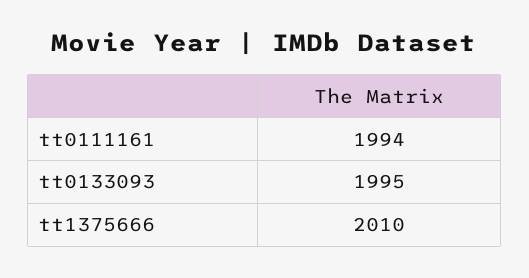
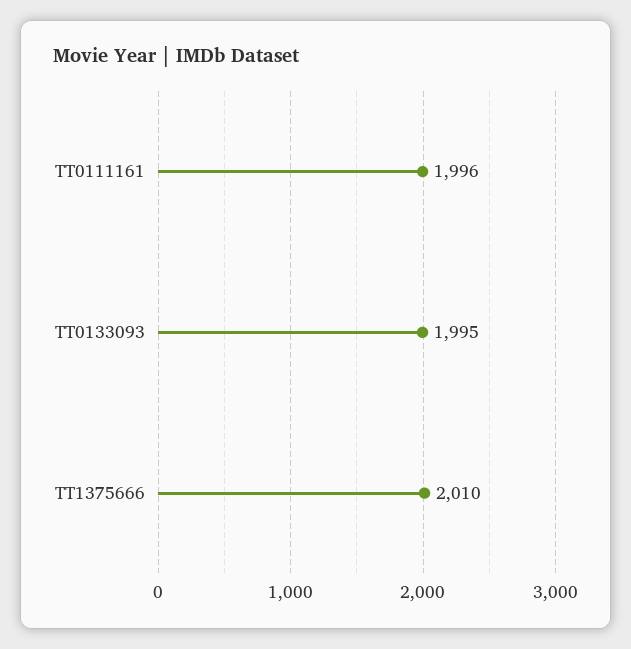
tt0111161: 1994 -> 1996

